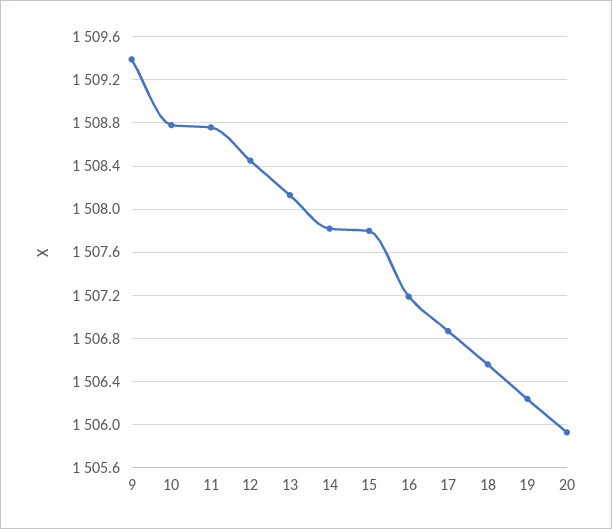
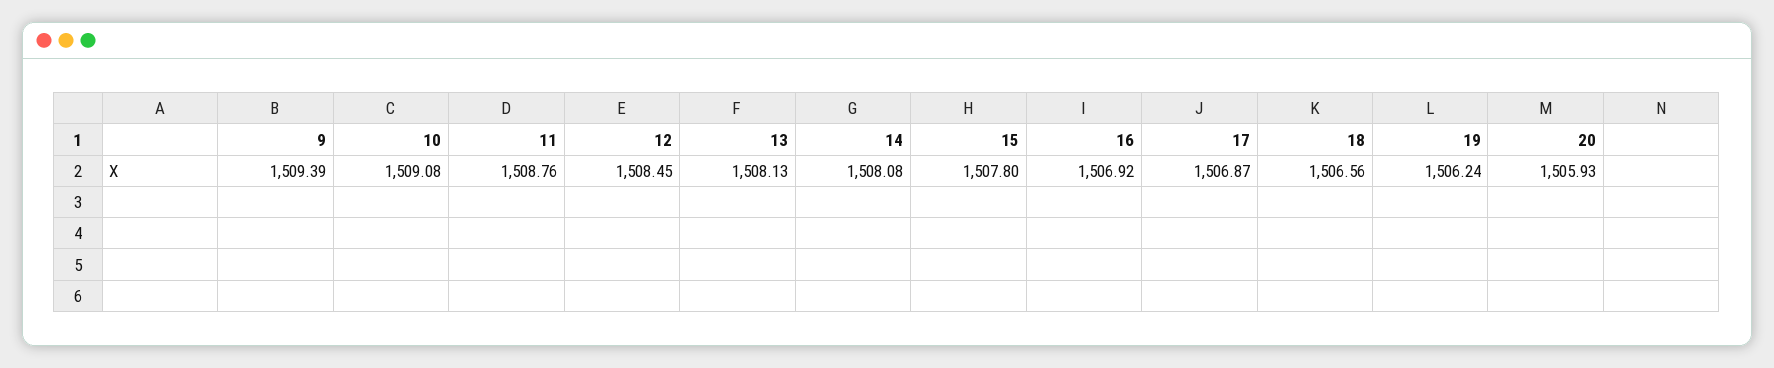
10: 1508.8 -> 1509.08
14: 1507.8 -> 1508.08
16: 1507.2 -> 1506.92

